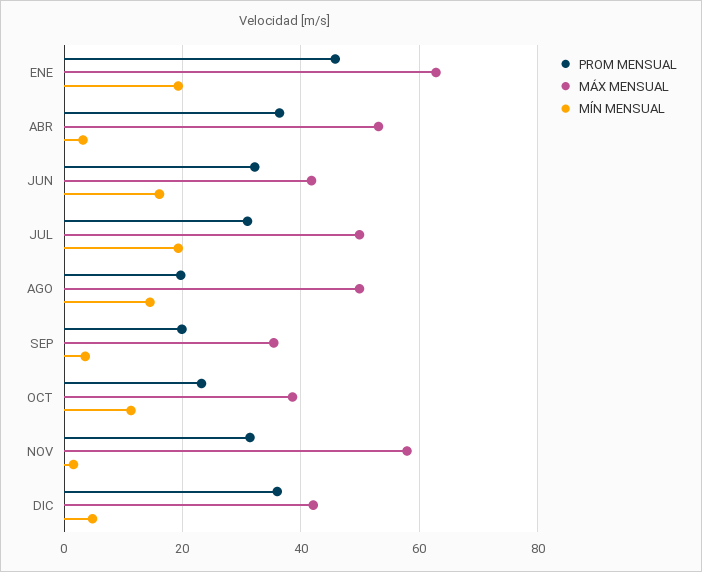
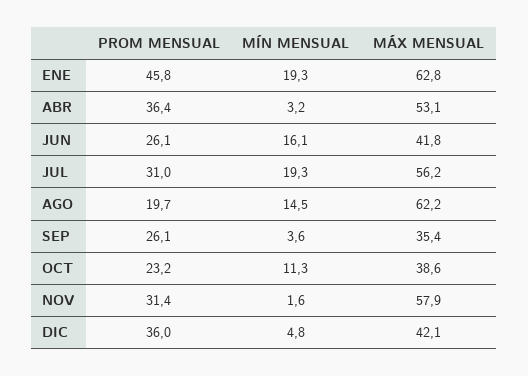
PROM MENSUAL, JUN: 32 -> 26.1
MÁX MENSUAL, JUL: 50 -> 56.2
MÁX MENSUAL, AGO: 50 -> 62.2
PROM MENSUAL, SEP: 20 -> 26.1

